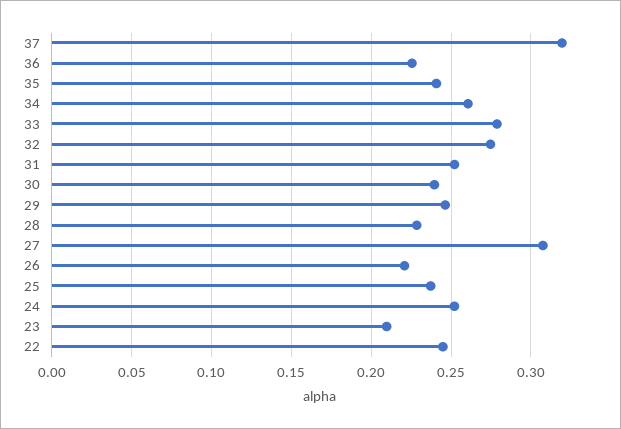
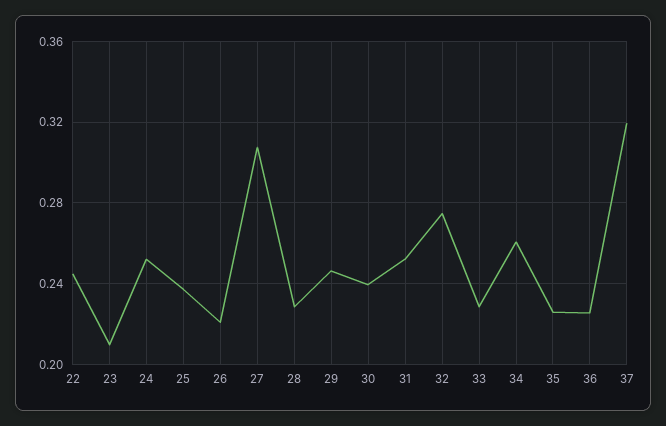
35: 0.24 -> 0.225
33: 0.28 -> 0.23

